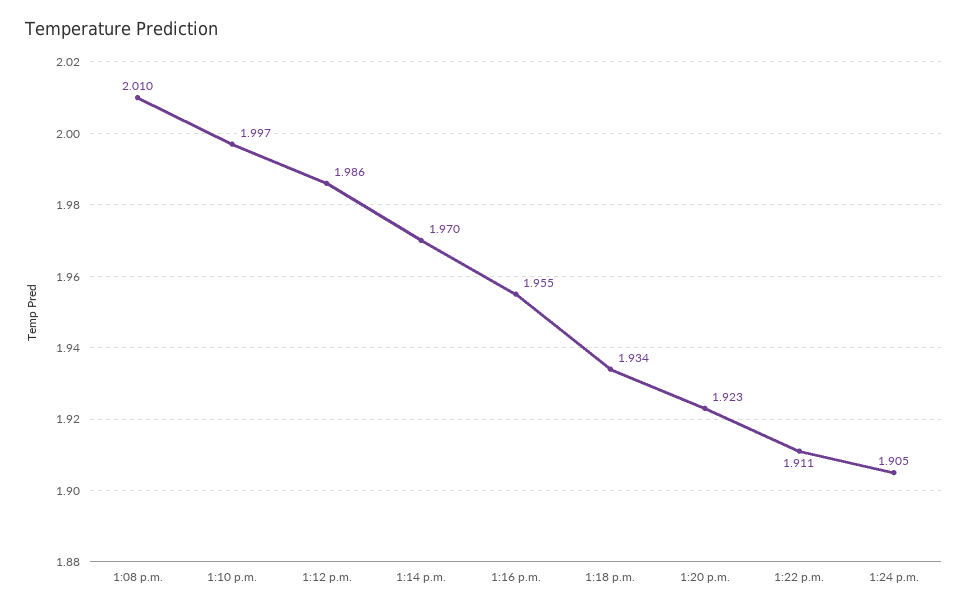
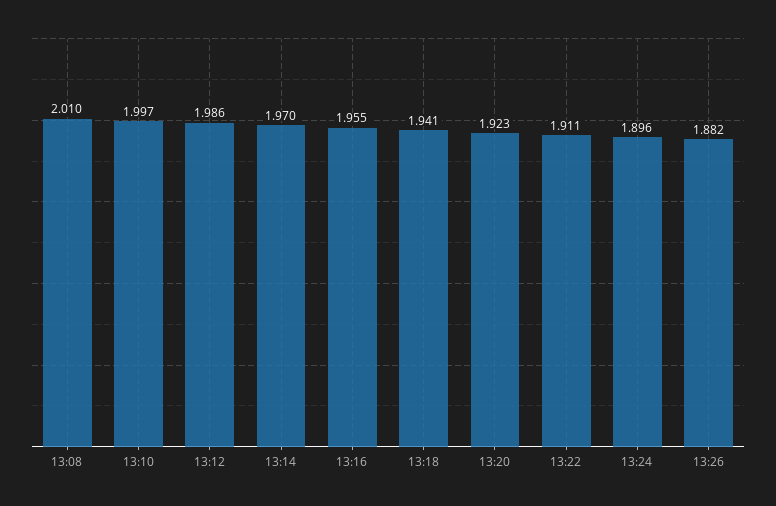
1:18 p.m.: 1.934 -> 1.941
1:24 p.m.: 1.905 -> 1.896
13:26: none -> 1.882

